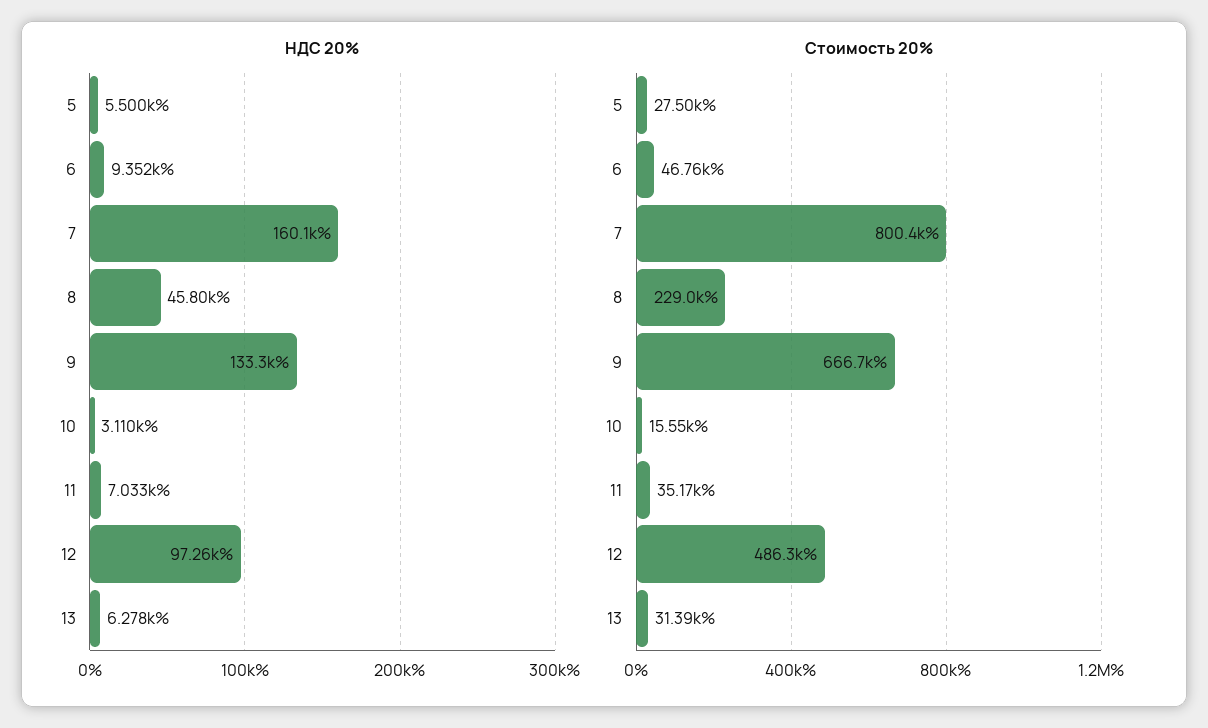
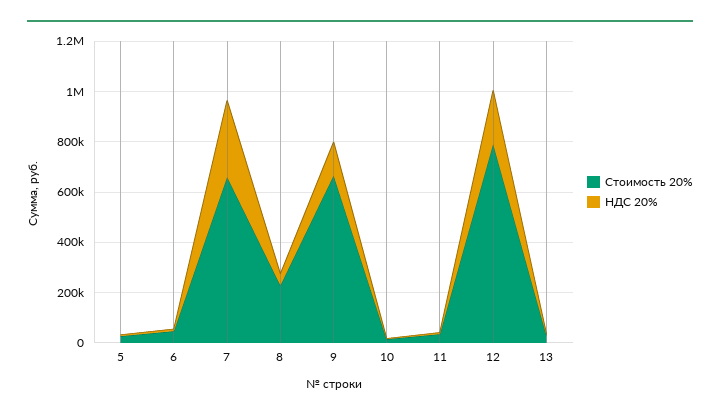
НДС 20%, 7: 160100 -> 300000
НДС 20%, 12: 97260 -> 200000
Стоимость 20%, 7: 800400 -> 650000
Стоимость 20%, 12: 486300 -> 800000

